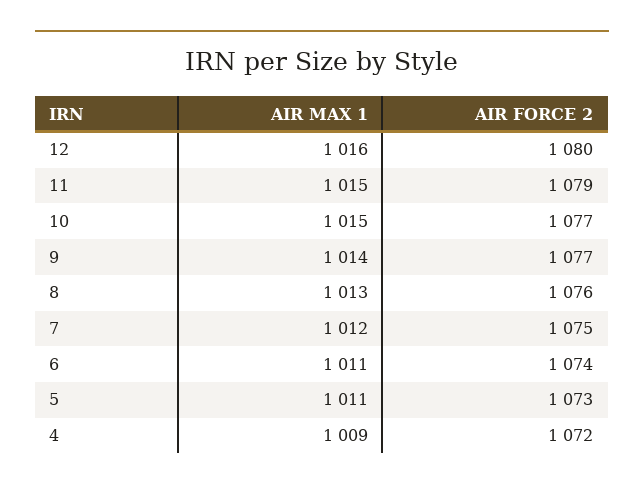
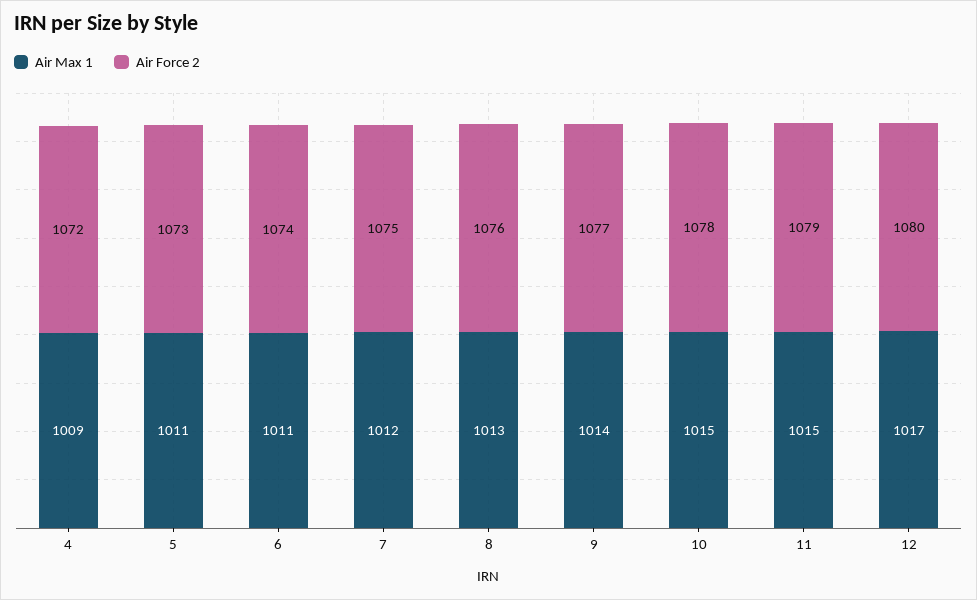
AIR MAX 1, 12: 1016 -> 1017
AIR FORCE 2, 10: 1077 -> 1078

